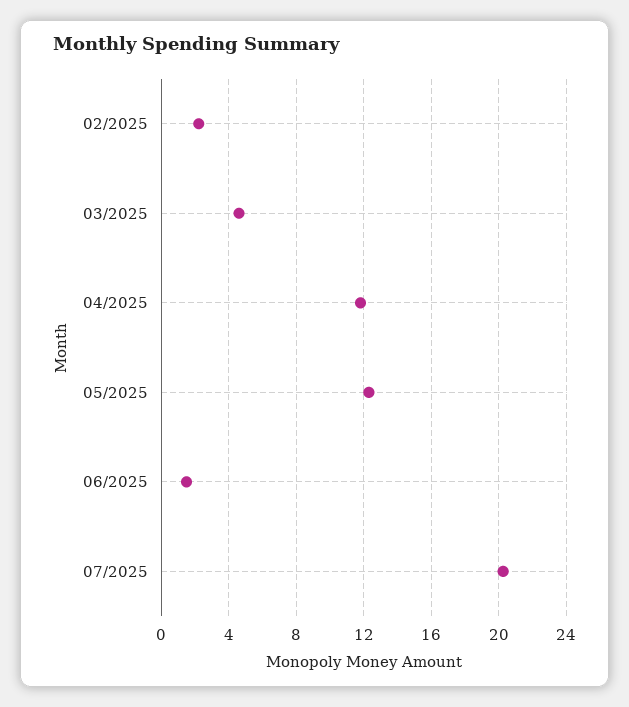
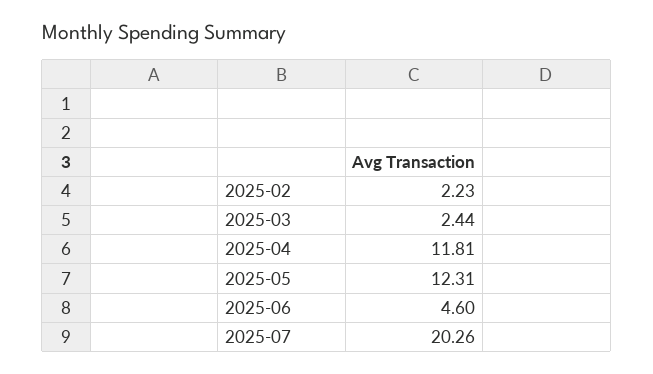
03/2025: 4.5 -> 2.44
06/2025: 1.5 -> 4.6

